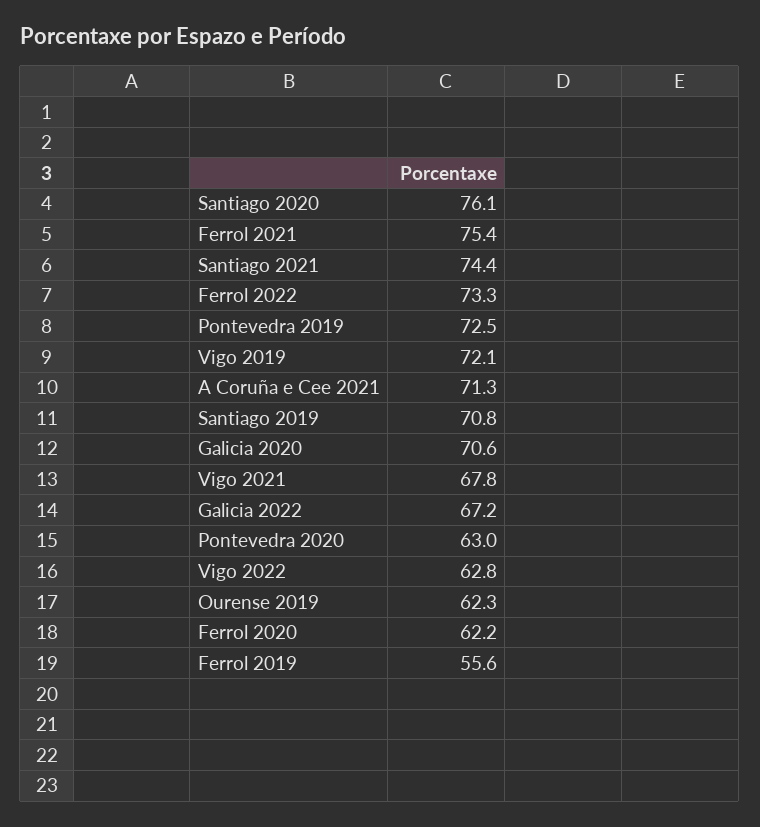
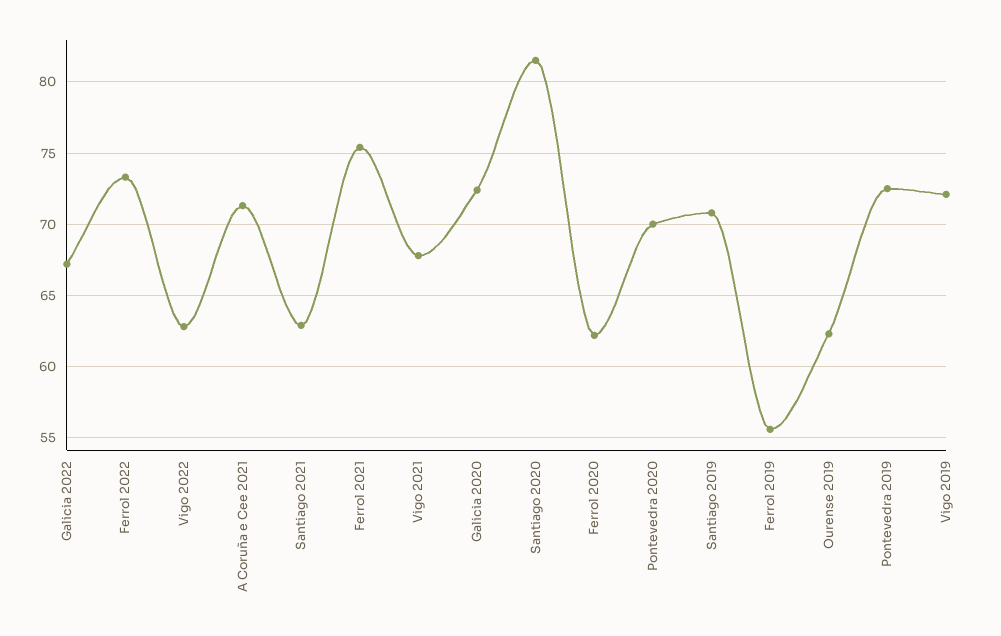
Santiago 2020: 76.1 -> 81.5
Santiago 2021: 74.4 -> 63
Galicia 2020: 70.6 -> 72.5
Pontevedra 2020: 63 -> 70

